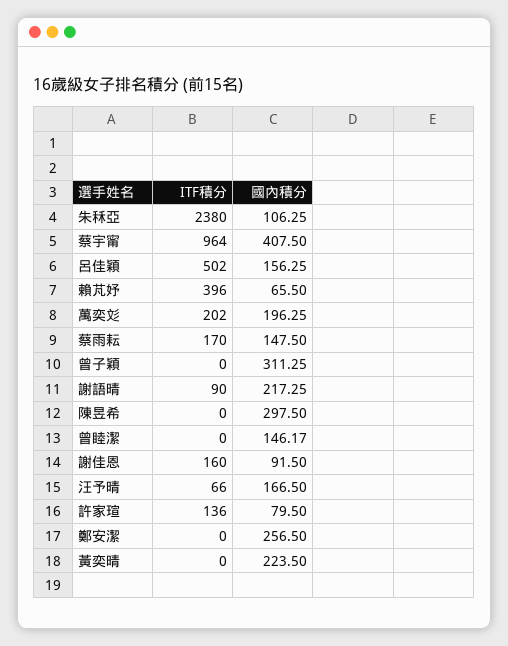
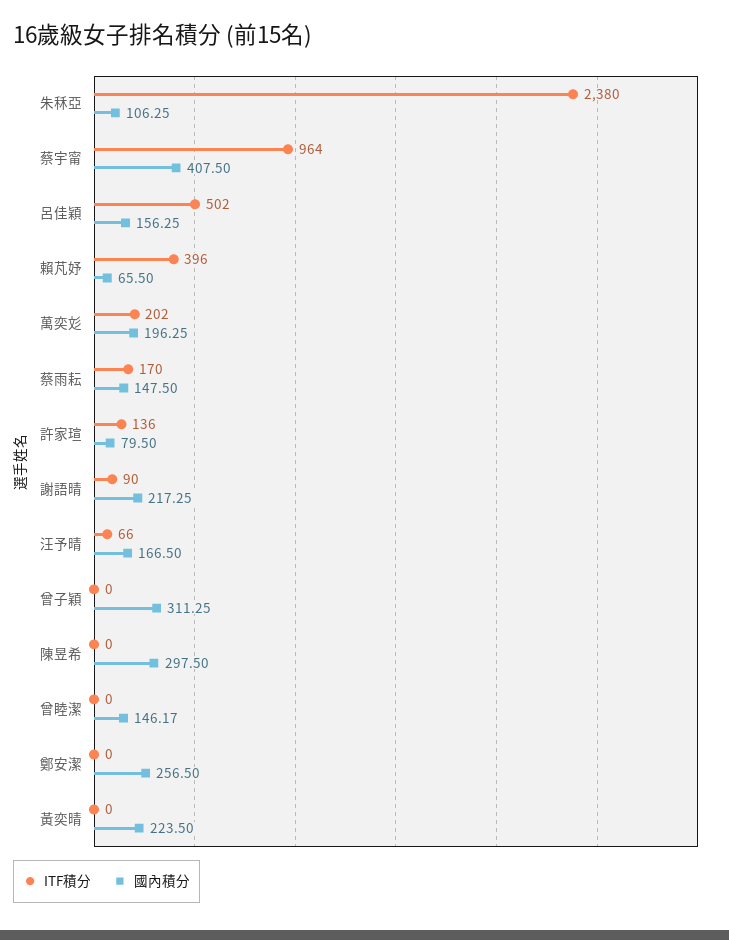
ITF積分, 謝佳恩: 160 -> none
國內積分, 謝佳恩: 91.5 -> none

